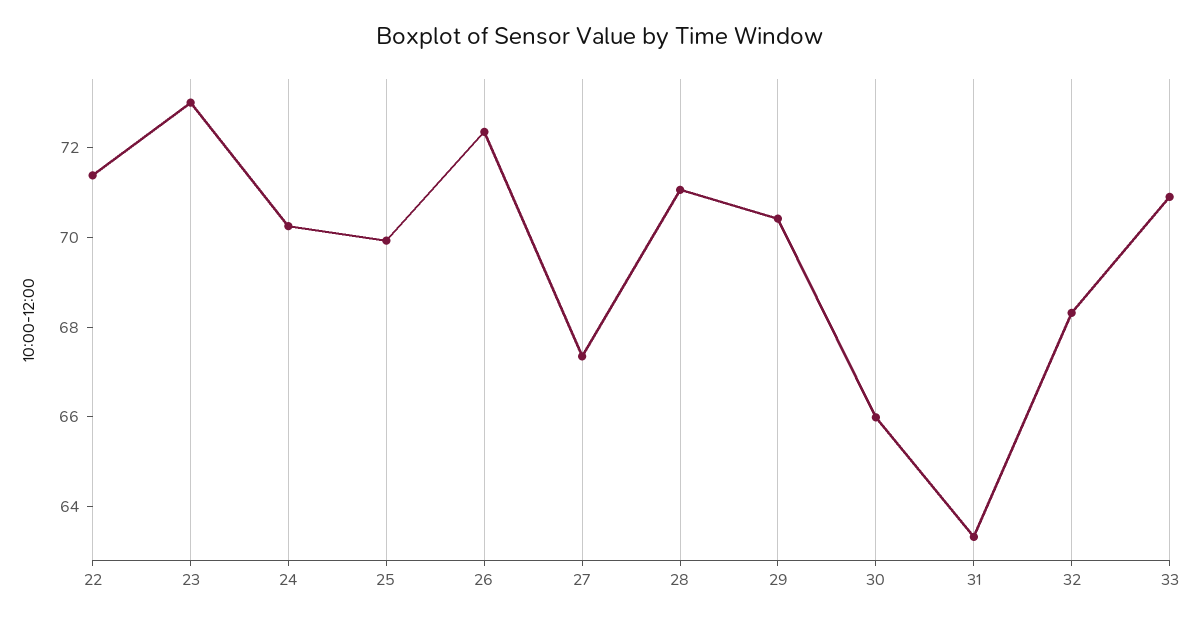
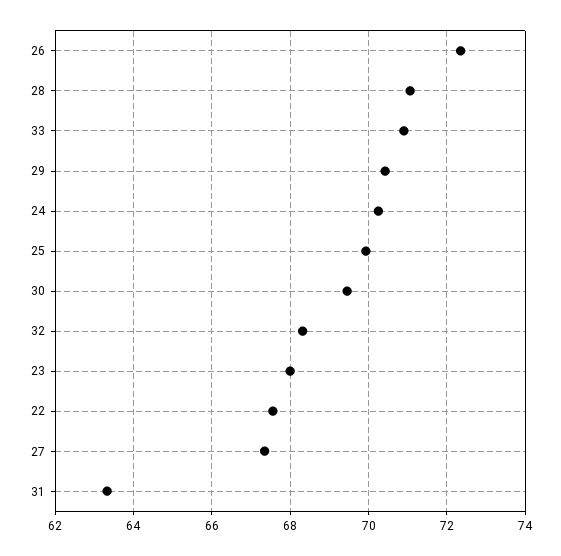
22: 71.5 -> 67.6
23: 73 -> 68
30: 66 -> 69.4

